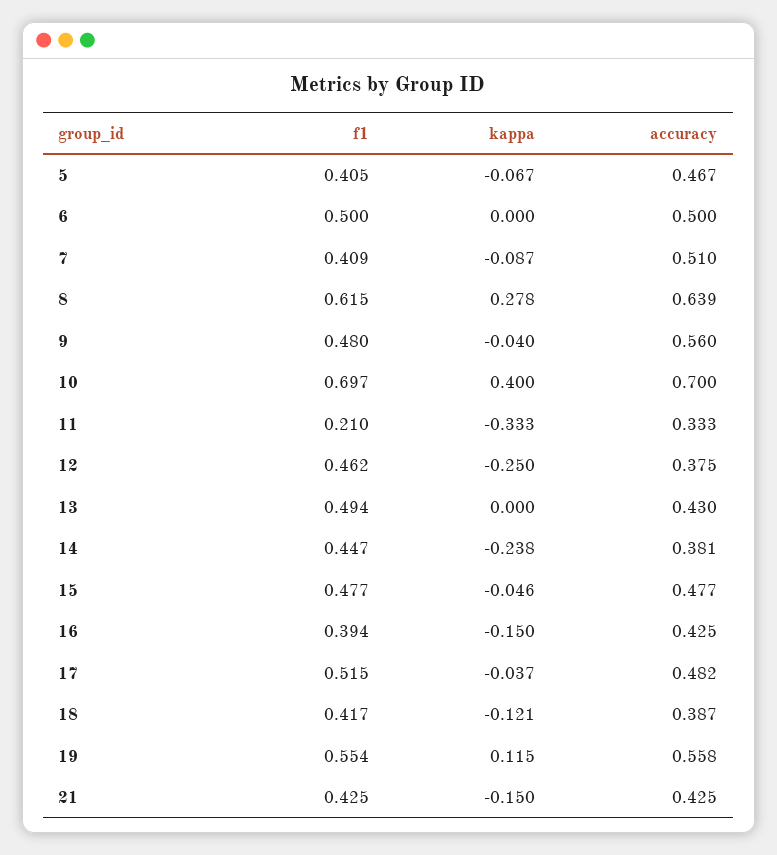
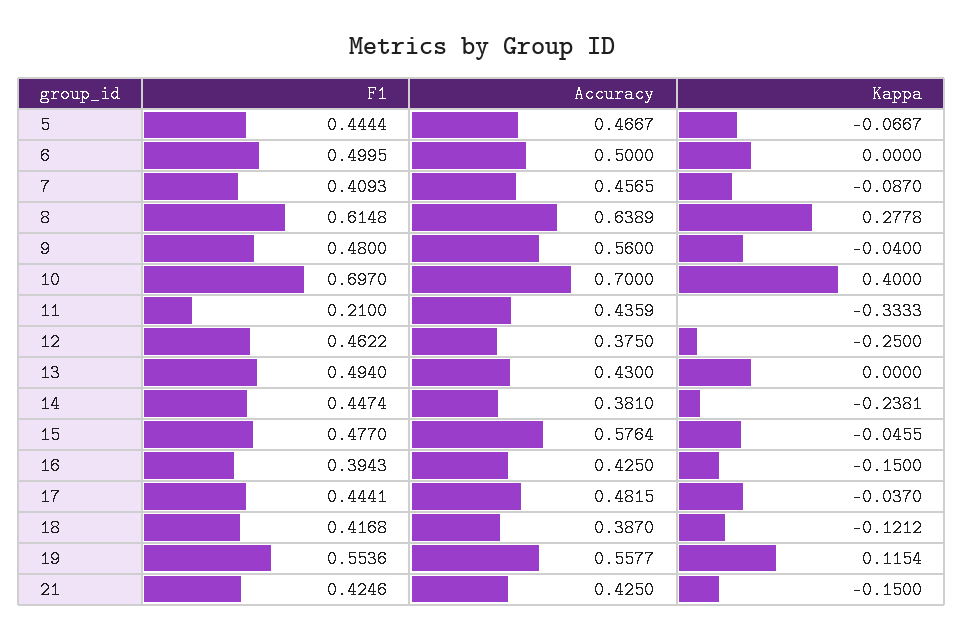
f1, 5: 0.405 -> 0.4444
accuracy, 7: 0.51 -> 0.4565
accuracy, 11: 0.333 -> 0.4359
accuracy, 15: 0.477 -> 0.5764
f1, 17: 0.515 -> 0.4441

